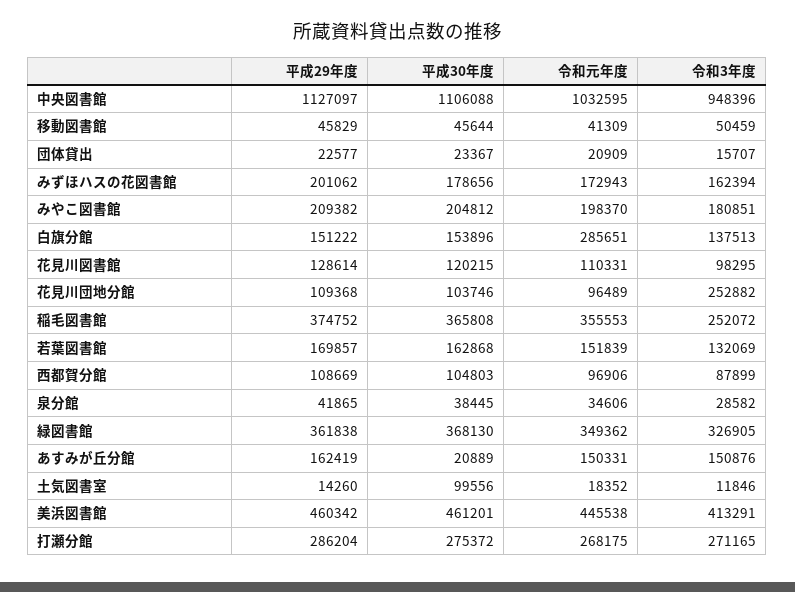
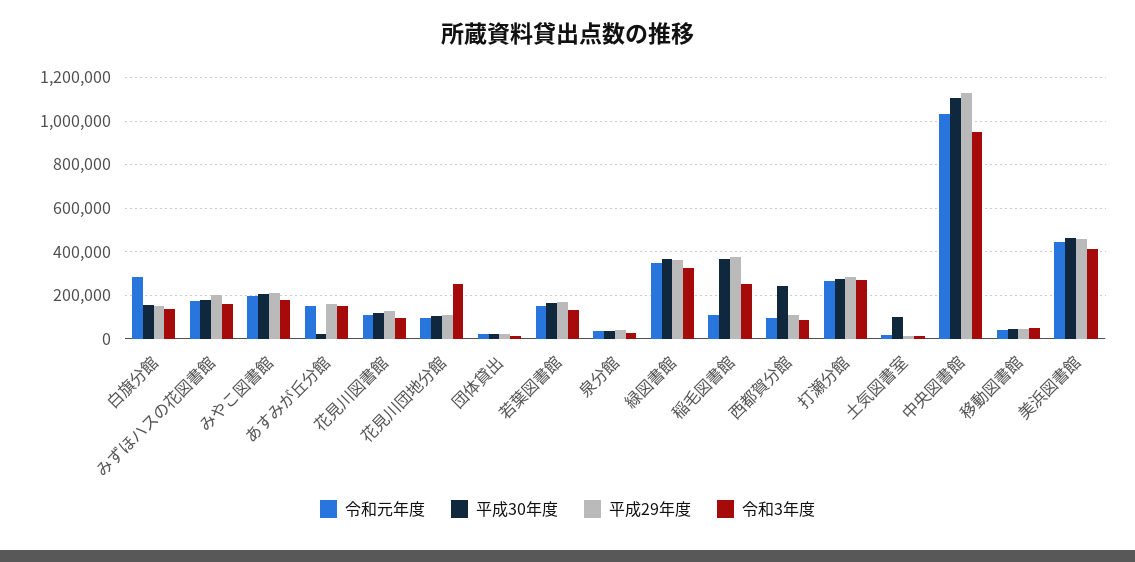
令和元年度, 稲毛図書館: 355553 -> 100000
平成30年度, 西都賀分館: 104803 -> 250000

